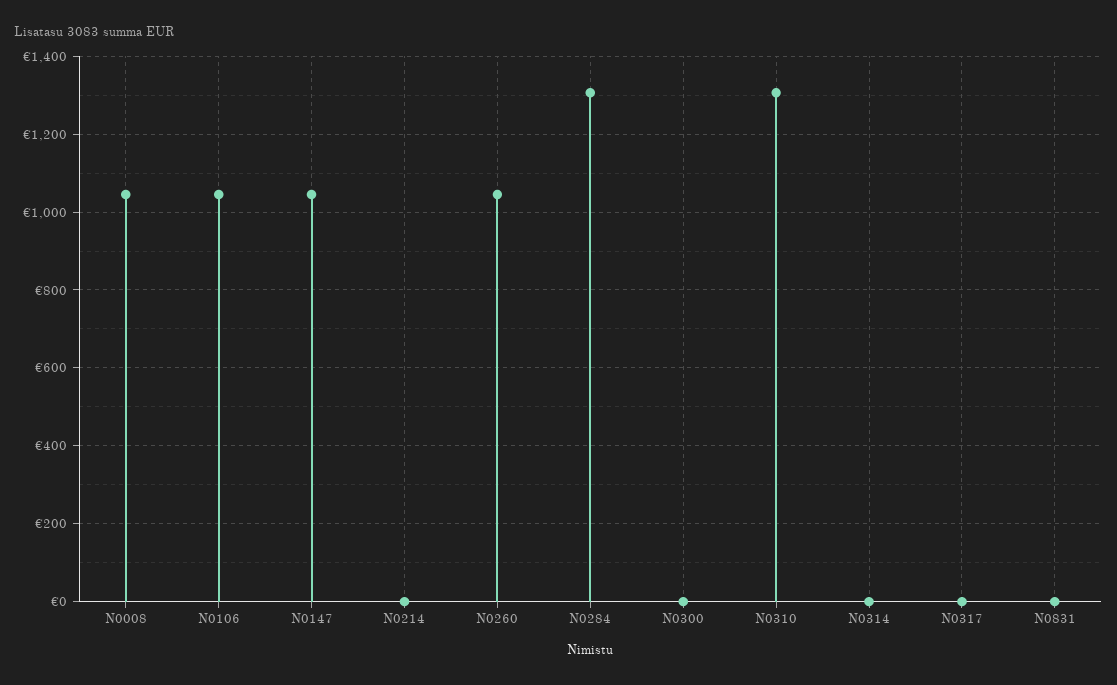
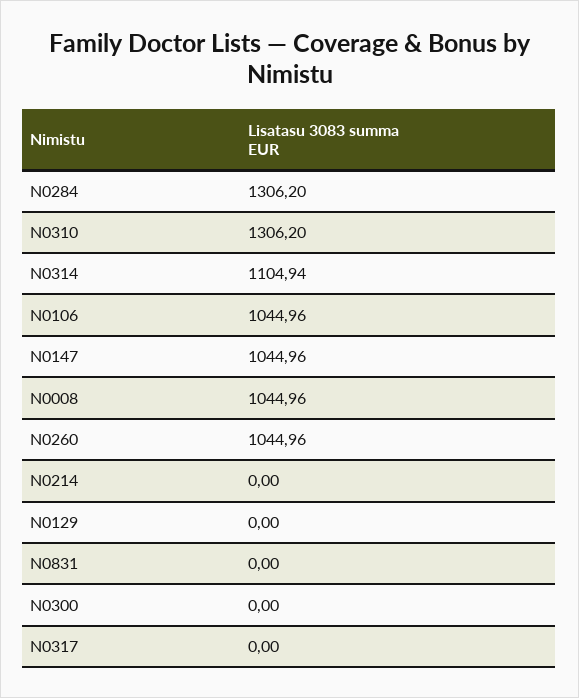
N0314: 0 -> 1104.94
N0129: none -> 0

